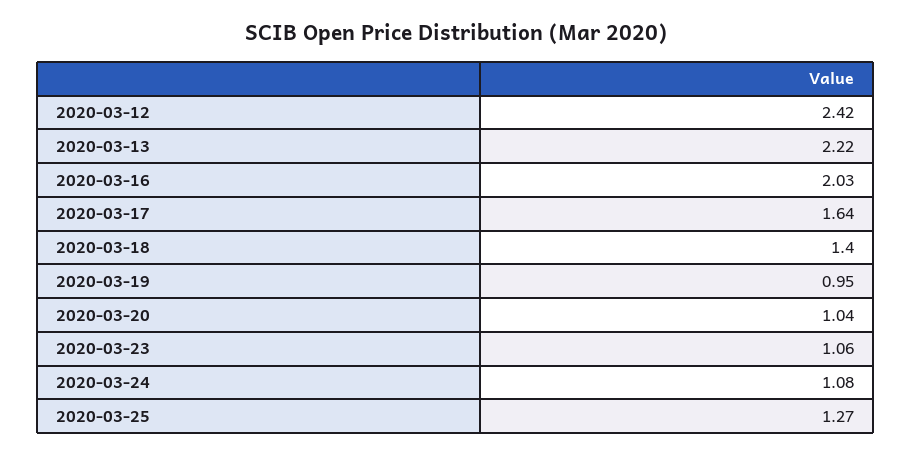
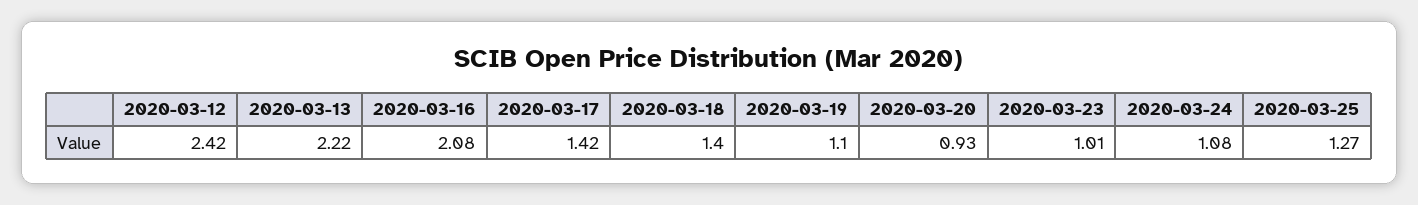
2020-03-16: 2.03 -> 2.08
2020-03-17: 1.64 -> 1.42
2020-03-19: 0.95 -> 1.1
2020-03-20: 1.04 -> 0.93
2020-03-23: 1.06 -> 1.01

